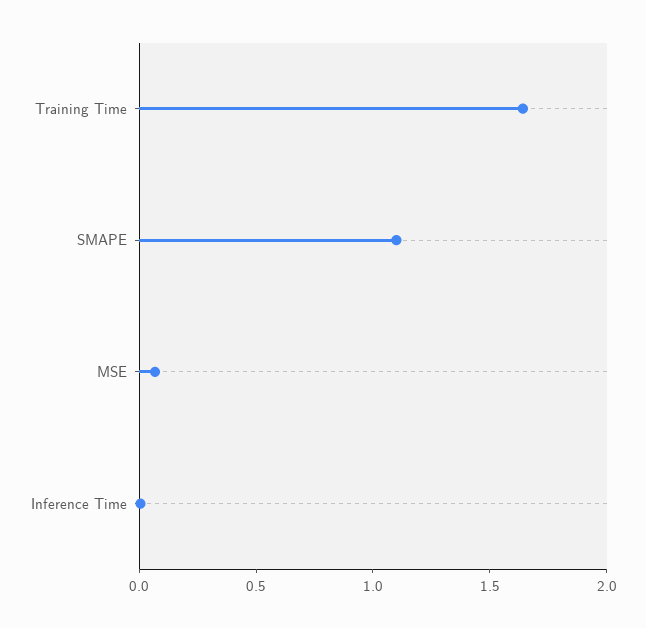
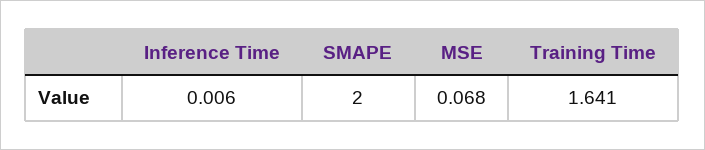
SMAPE: 1.1 -> 2

